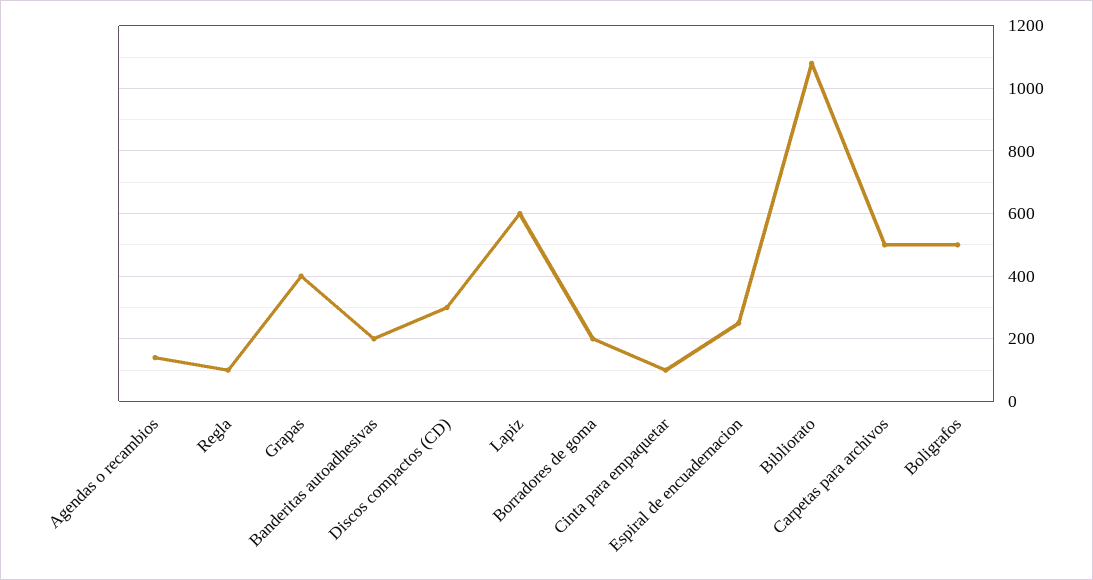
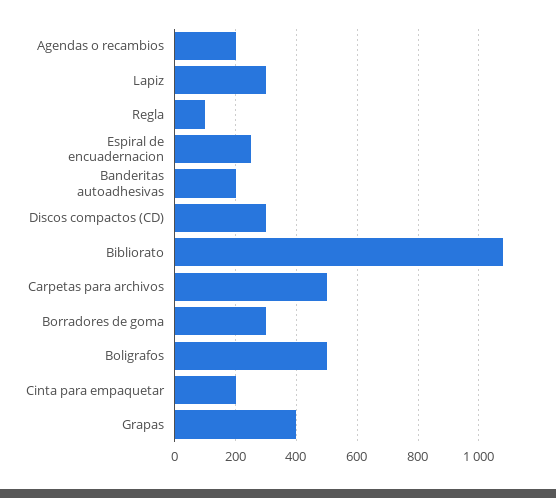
Agendas o recambios: 140 -> 200
Lapiz: 600 -> 300
Borradores de goma: 200 -> 300
Cinta para empaquetar: 100 -> 200

